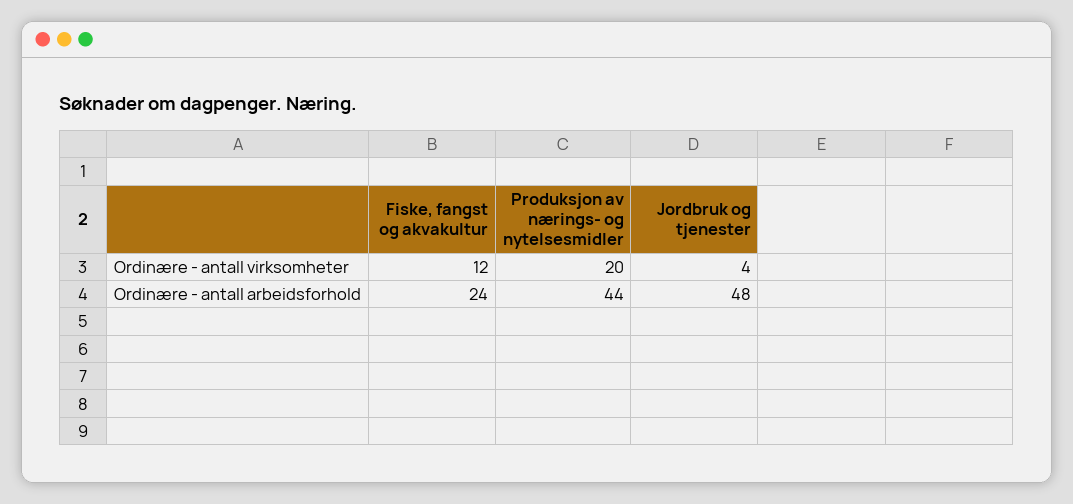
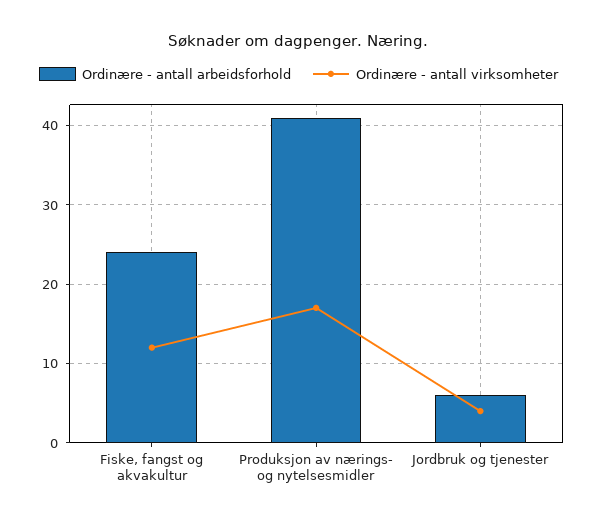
Ordinære - antall virksomheter, Produksjon av nærings- og nytelsesmidler: 20 -> 17
Ordinære - antall arbeidsforhold, Produksjon av nærings- og nytelsesmidler: 44 -> 41
Ordinære - antall arbeidsforhold, Jordbruk og tjenester: 48 -> 6

